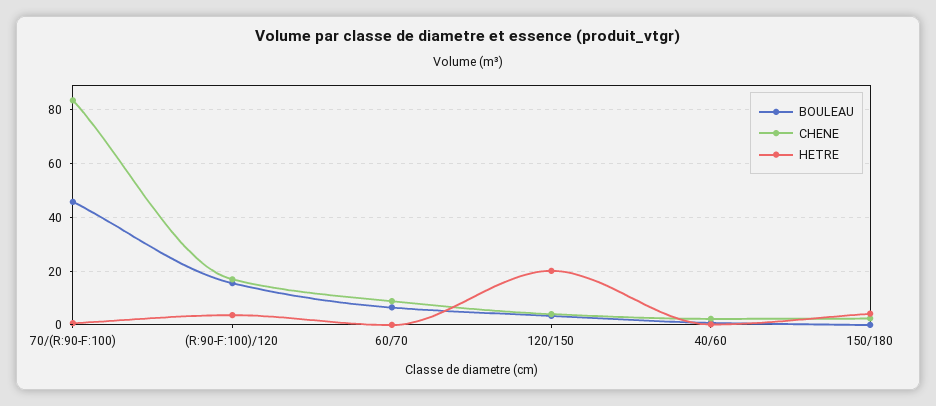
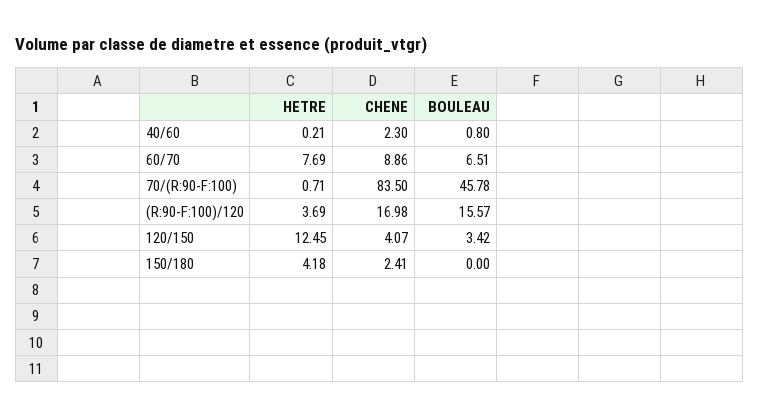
HETRE, 60/70: 0 -> 7.69
HETRE, 120/150: 20 -> 12.45

